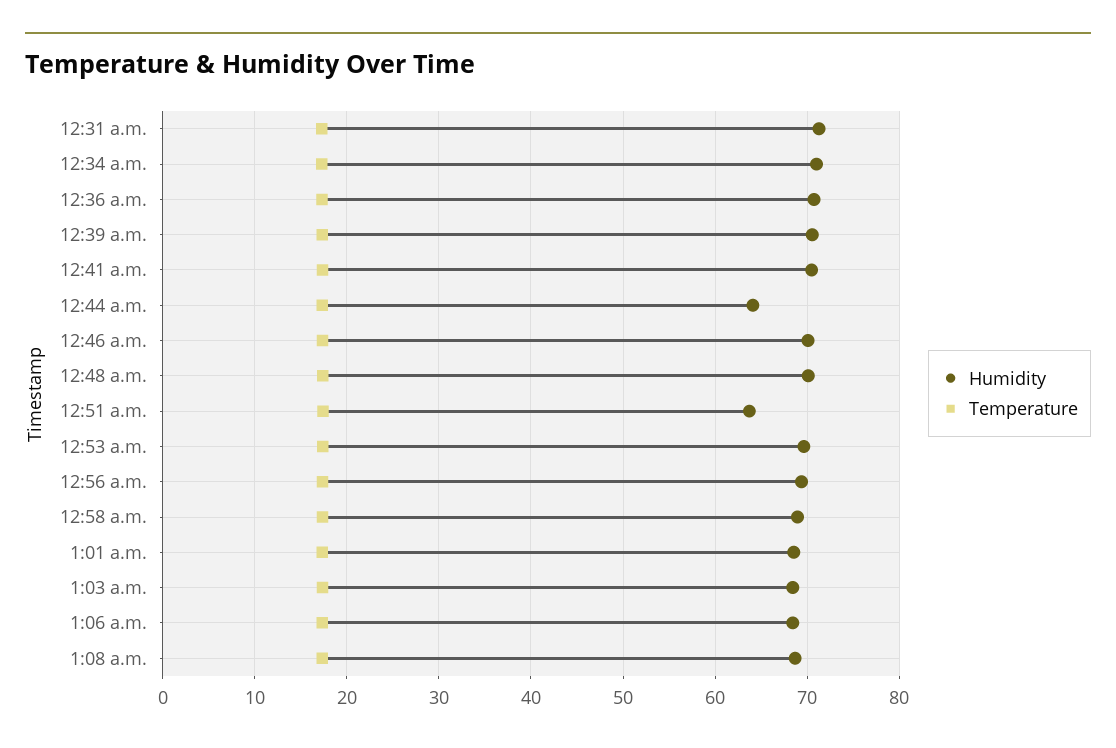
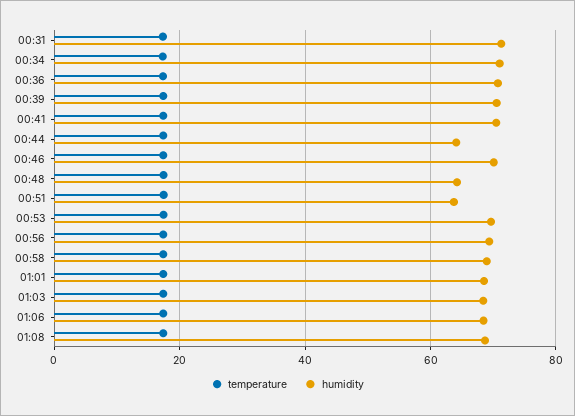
Humidity, 12:48 a.m.: 70 -> 64

